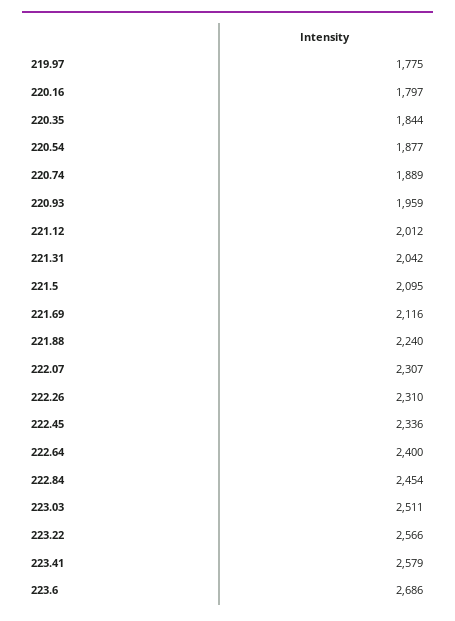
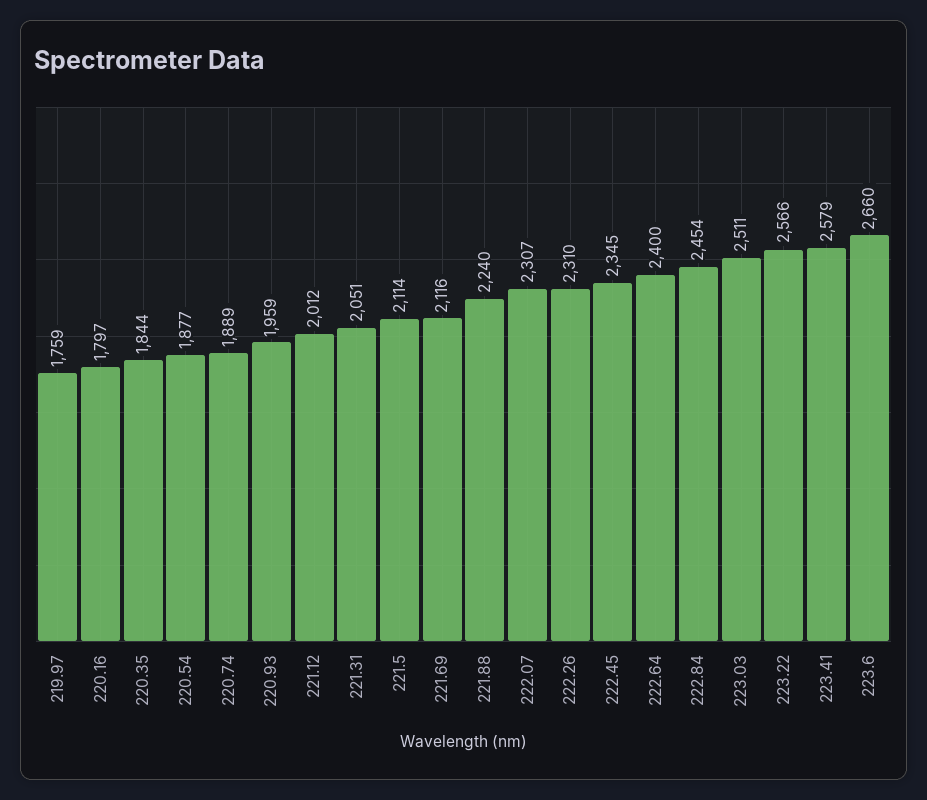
219.97: 1775 -> 1759
221.31: 2042 -> 2051
221.5: 2095 -> 2114
222.45: 2336 -> 2345
223.6: 2686 -> 2660

